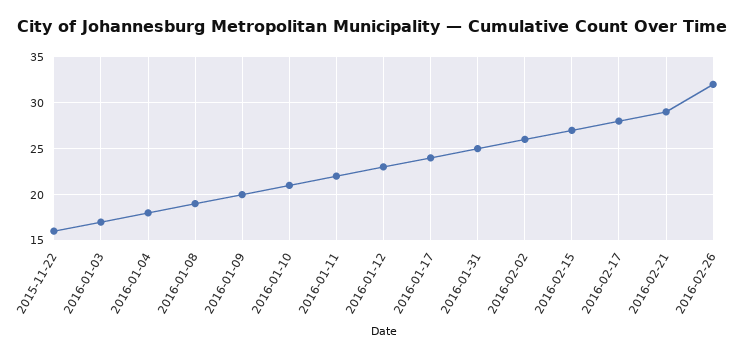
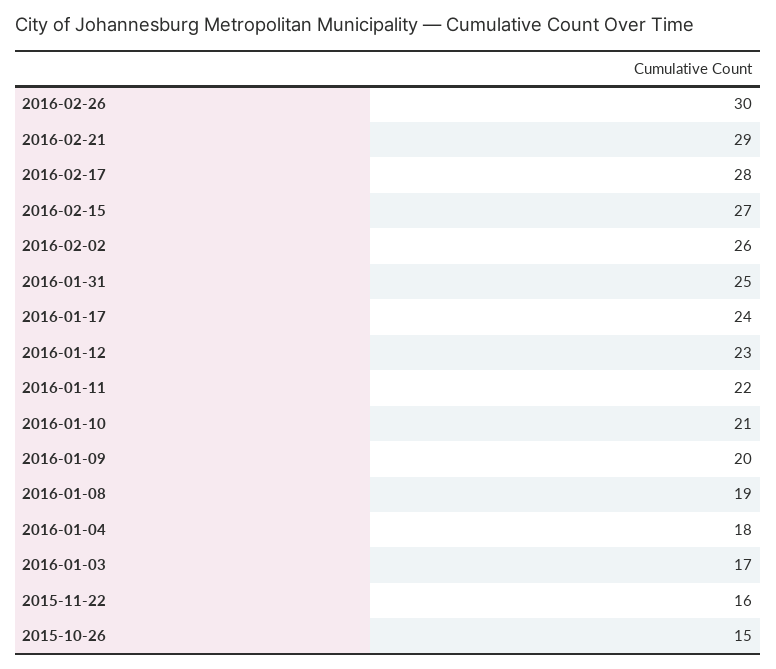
2016-02-26: 32 -> 30
2015-10-26: none -> 15

